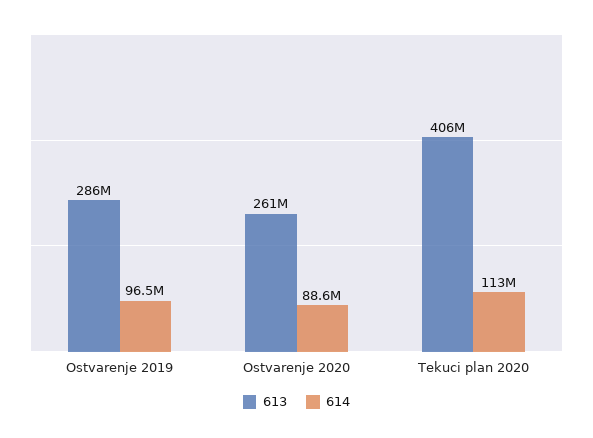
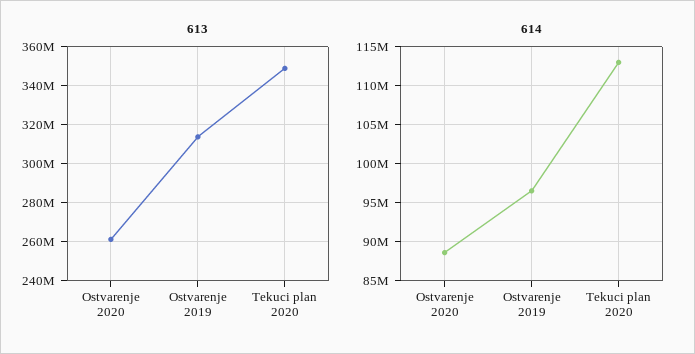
613, Ostvarenje 2019: 286000000 -> 315000000
613, Tekuci plan 2020: 406000000 -> 350000000

